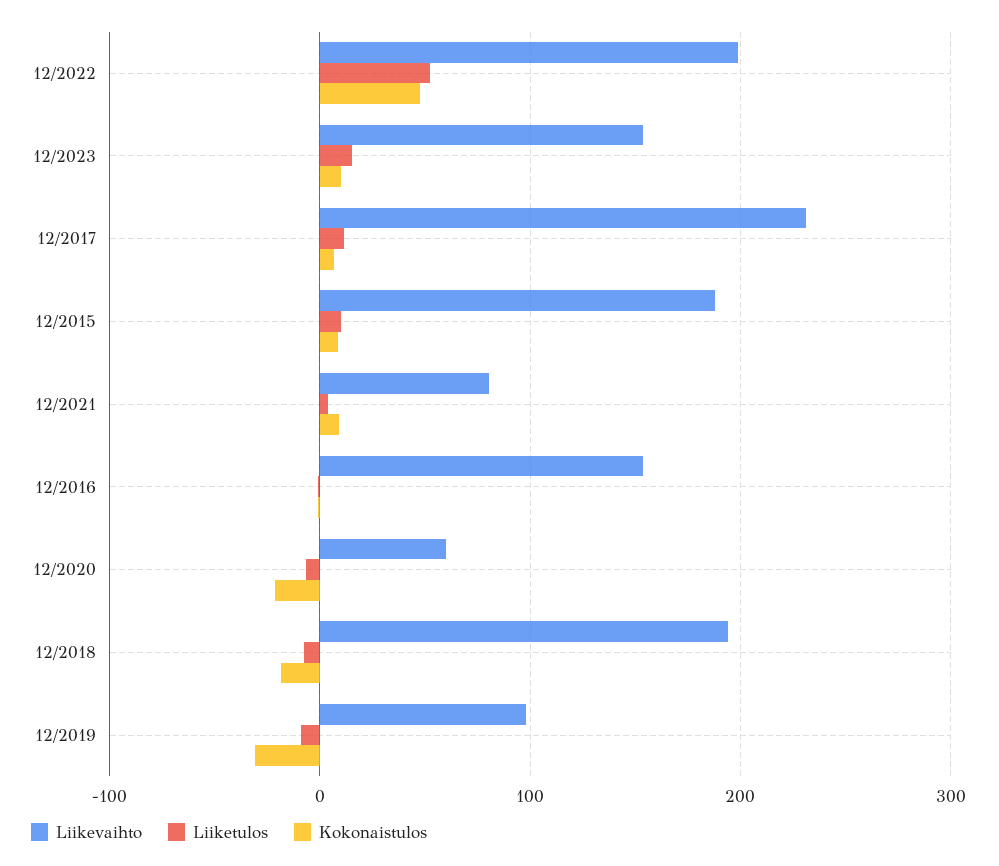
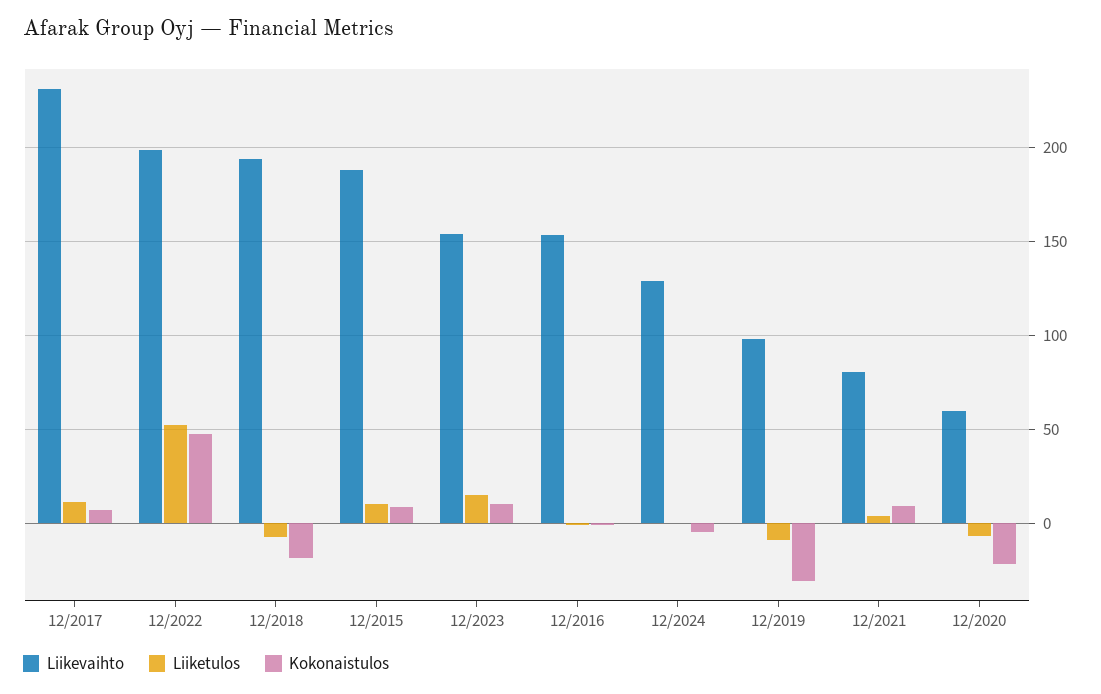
Liikevaihto, 12/2024: none -> 130
Liiketulos, 12/2024: none -> 0
Kokonaistulos, 12/2024: none -> -5

